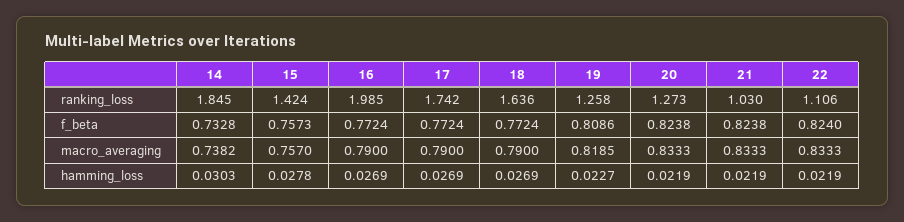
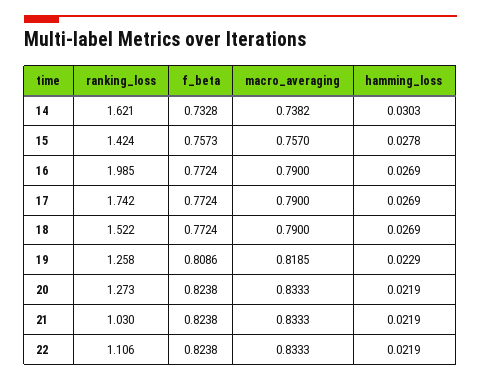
14, ranking_loss: 1.845 -> 1.621
18, ranking_loss: 1.636 -> 1.522
22, f_beta: 0.824 -> 0.8238
19, hamming_loss: 0.0227 -> 0.0229

